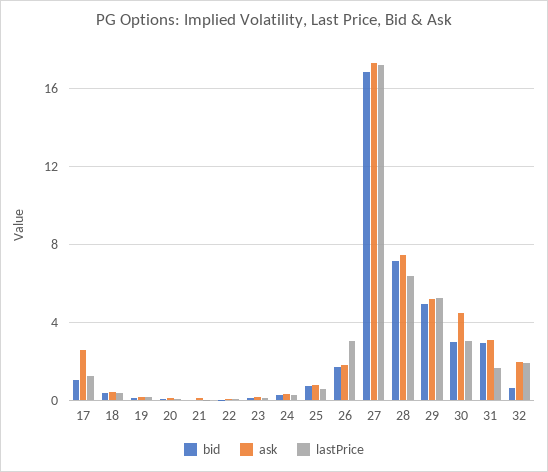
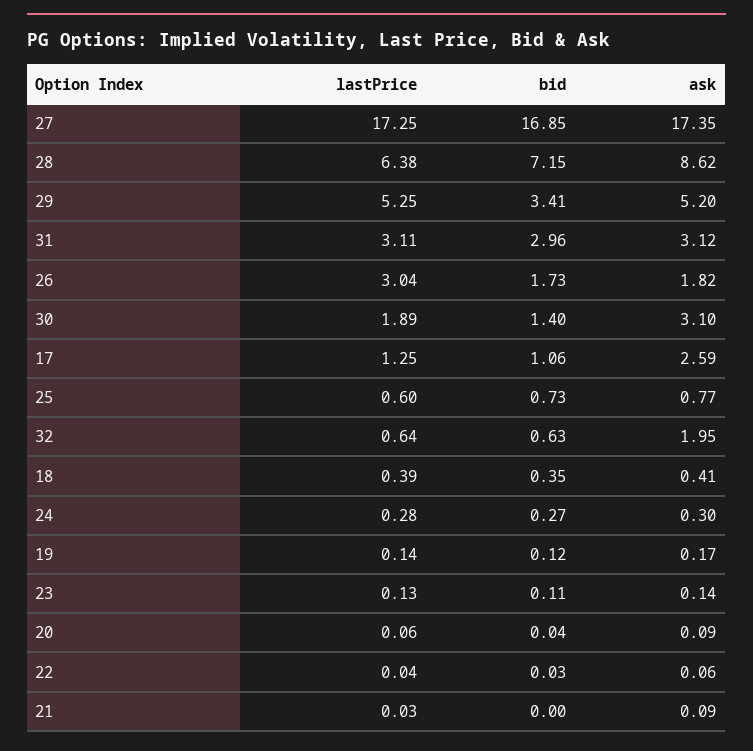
ask, 28: 7.5 -> 8.62
bid, 29: 5 -> 3.41
bid, 30: 3 -> 1.4
ask, 30: 4.5 -> 3.1
lastPrice, 30: 3 -> 1.89
lastPrice, 31: 1.5 -> 3.11
lastPrice, 32: 2 -> 0.64

